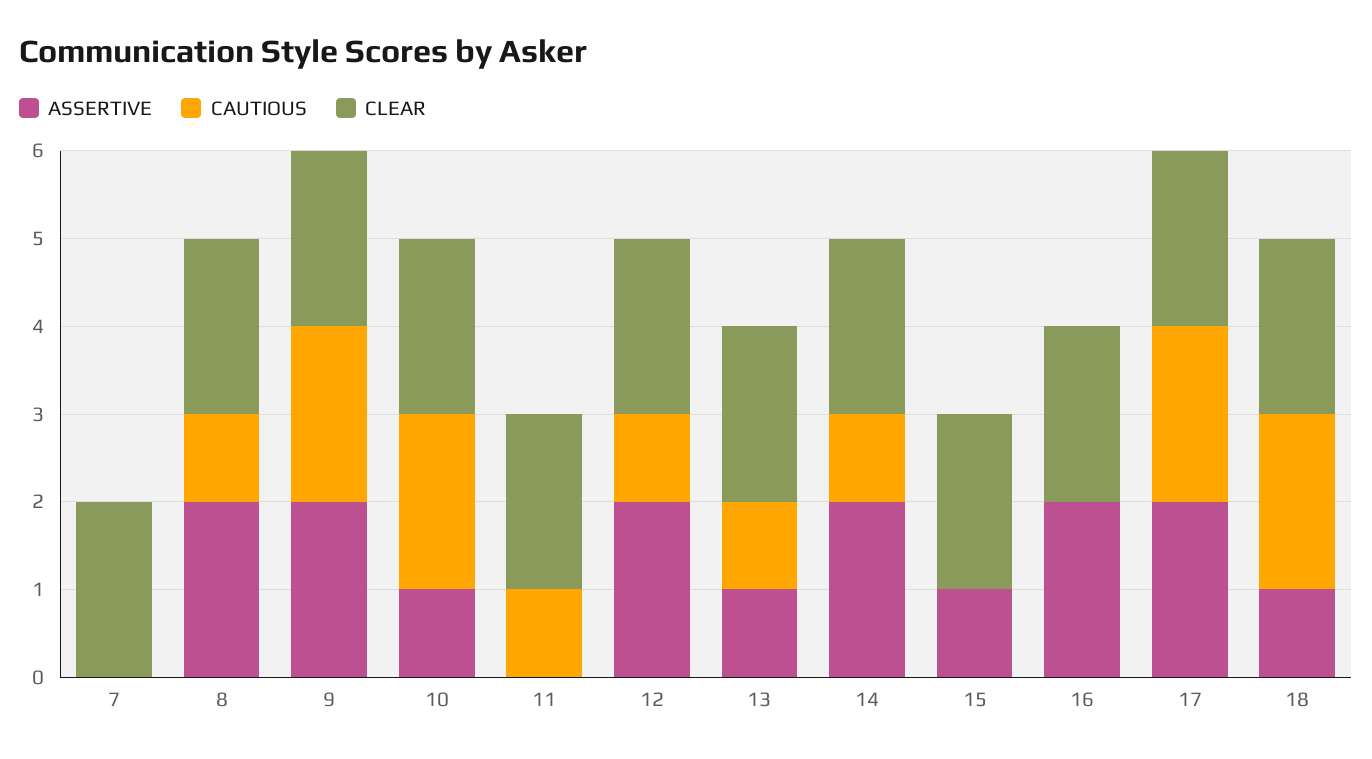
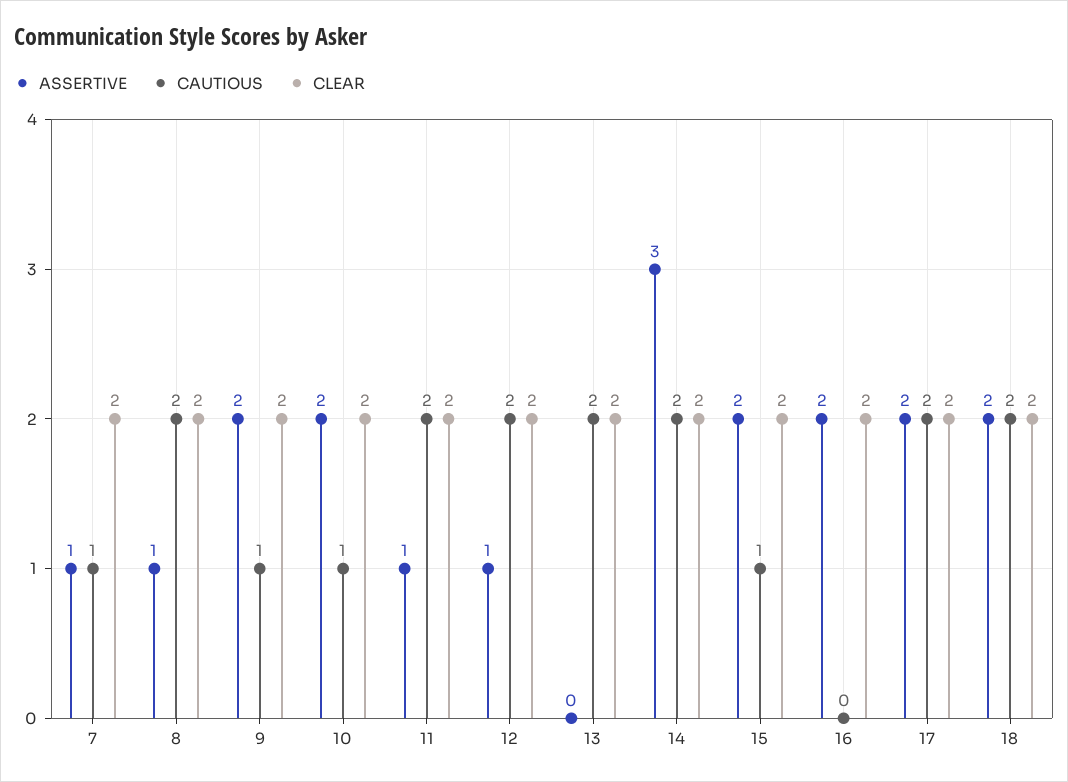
ASSERTIVE, 7: 0 -> 1
CAUTIOUS, 7: 0 -> 1
ASSERTIVE, 8: 2 -> 1
CAUTIOUS, 8: 1 -> 2
CAUTIOUS, 9: 2 -> 1
ASSERTIVE, 10: 1 -> 2
CAUTIOUS, 10: 2 -> 1
ASSERTIVE, 11: 0 -> 1
CAUTIOUS, 11: 1 -> 2
ASSERTIVE, 12: 2 -> 1
CAUTIOUS, 12: 1 -> 2
ASSERTIVE, 13: 1 -> 0
CAUTIOUS, 13: 1 -> 2
ASSERTIVE, 14: 2 -> 3
CAUTIOUS, 14: 1 -> 2
ASSERTIVE, 15: 1 -> 2
CAUTIOUS, 15: 0 -> 1
ASSERTIVE, 18: 1 -> 2

